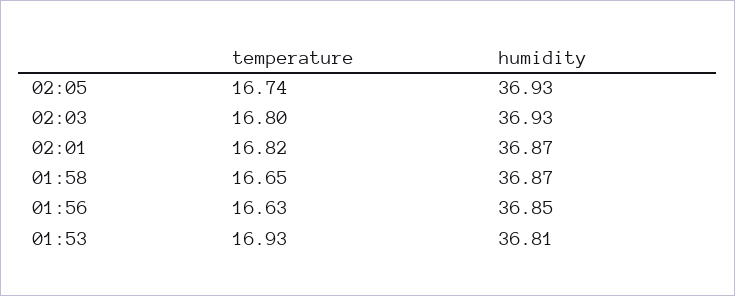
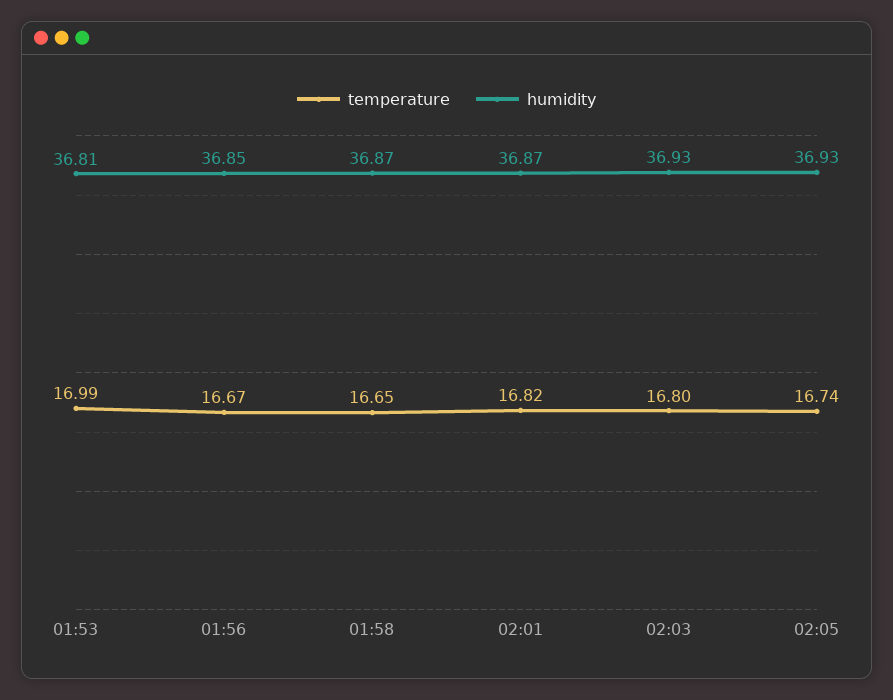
temperature, 01:56: 16.63 -> 16.67
temperature, 01:53: 16.93 -> 16.99

